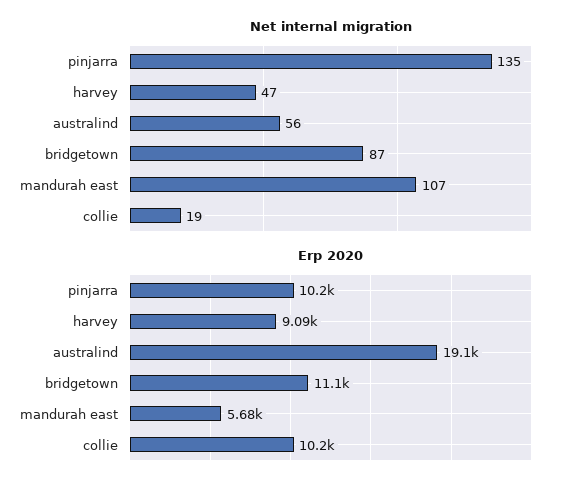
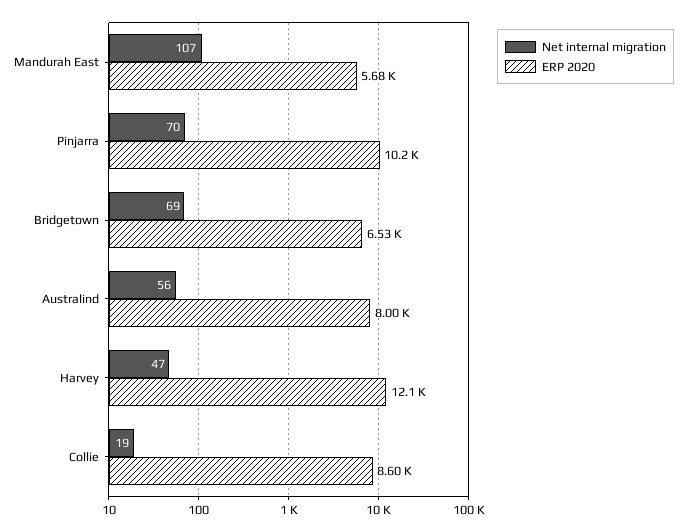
Net internal migration, pinjarra: 135 -> 70
Net internal migration, bridgetown: 87 -> 69
Erp 2020, harvey: 9090 -> 12100
Erp 2020, australind: 19100 -> 8000
Erp 2020, bridgetown: 11100 -> 6530
Erp 2020, collie: 10200 -> 8600

